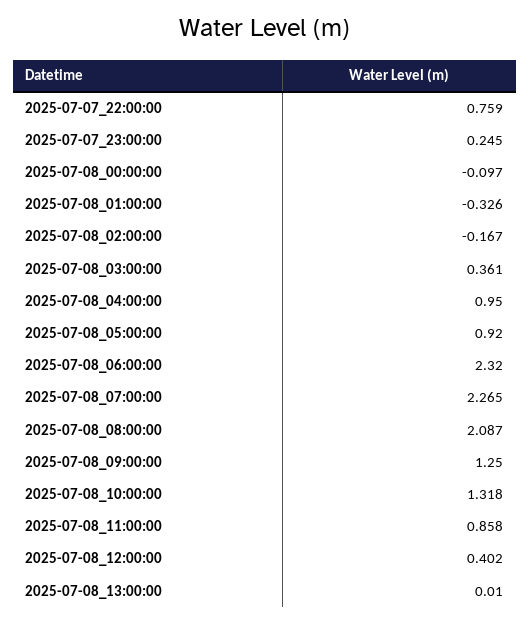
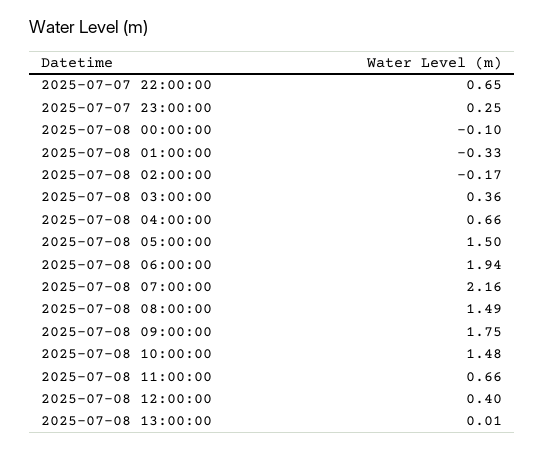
2025-07-07_22:00:00: 0.759 -> 0.65
2025-07-08_04:00:00: 0.95 -> 0.66
2025-07-08_05:00:00: 0.92 -> 1.5
2025-07-08_06:00:00: 2.32 -> 1.94
2025-07-08_07:00:00: 2.265 -> 2.16
2025-07-08_08:00:00: 2.087 -> 1.49
2025-07-08_09:00:00: 1.25 -> 1.75
2025-07-08_10:00:00: 1.318 -> 1.48
2025-07-08_11:00:00: 0.858 -> 0.66

